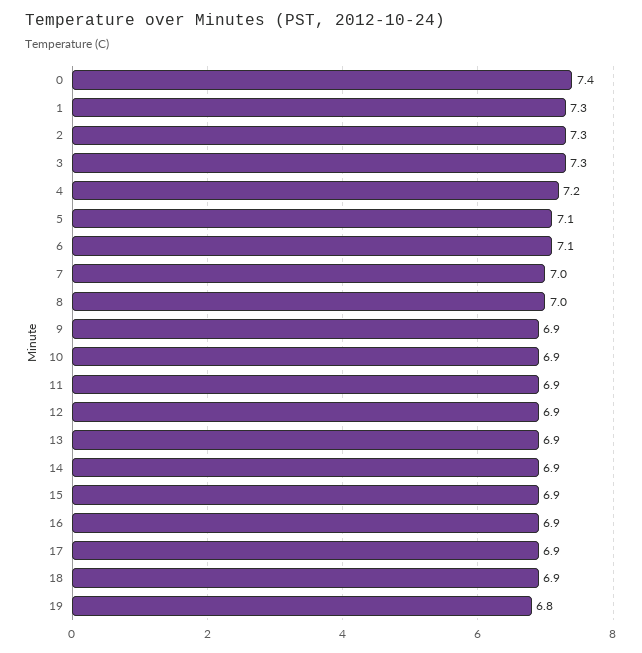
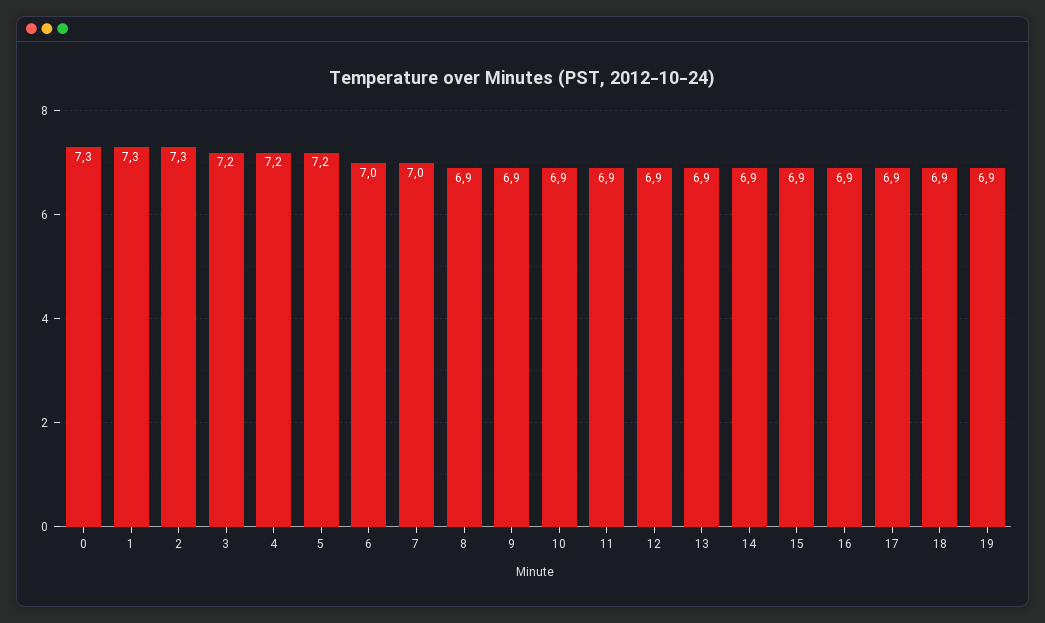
0: 7.4 -> 7.3
3: 7.3 -> 7.2
5: 7.1 -> 7.2
6: 7.1 -> 7
8: 7 -> 6.9
19: 6.8 -> 6.9

